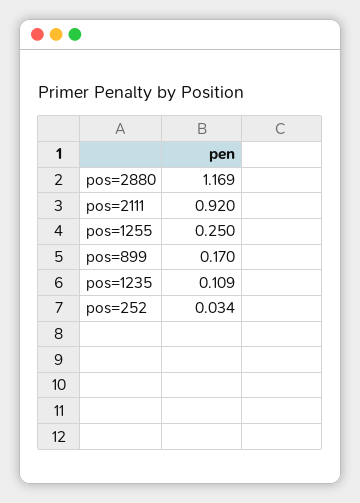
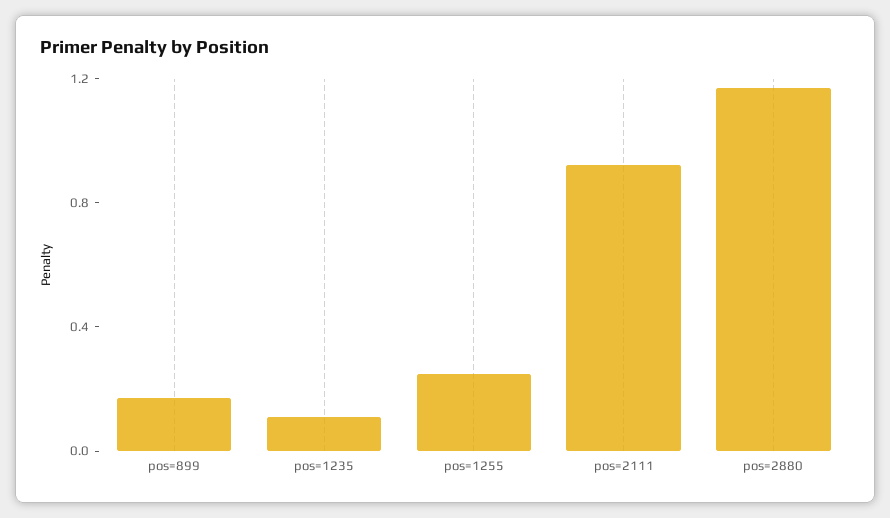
pos=252: 0.034 -> none

